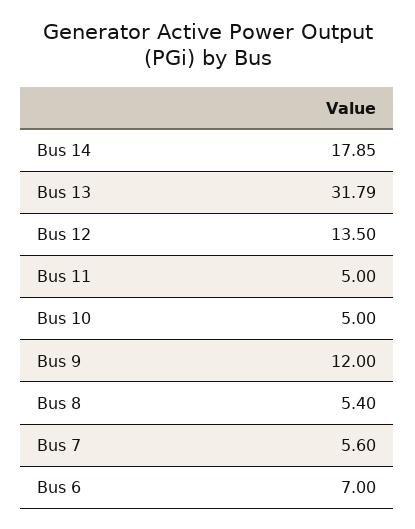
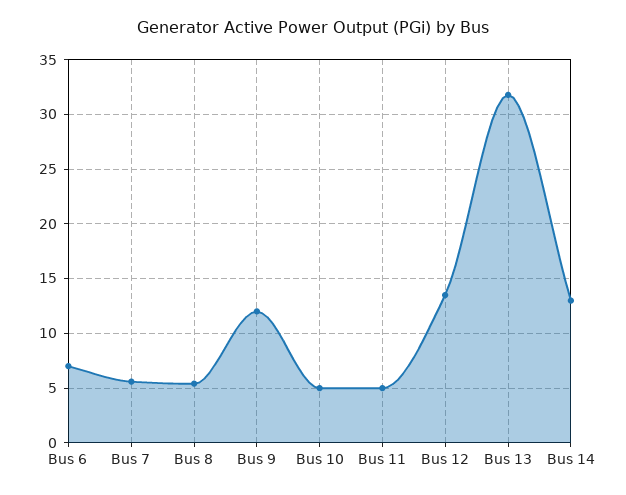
Bus 14: 17.85 -> 13

